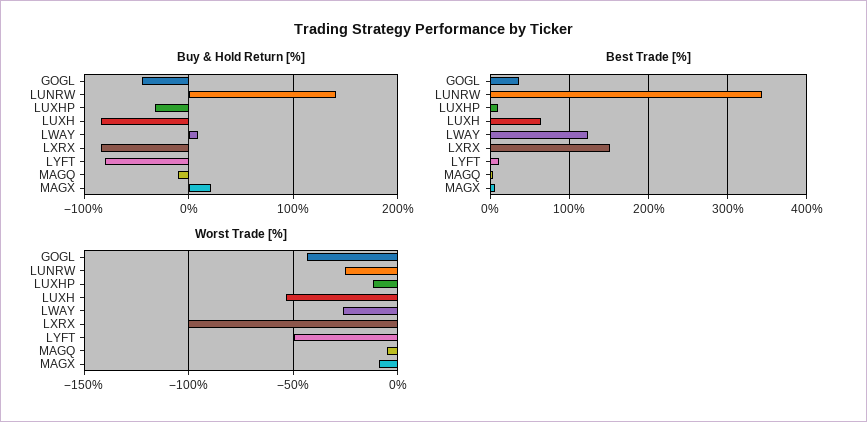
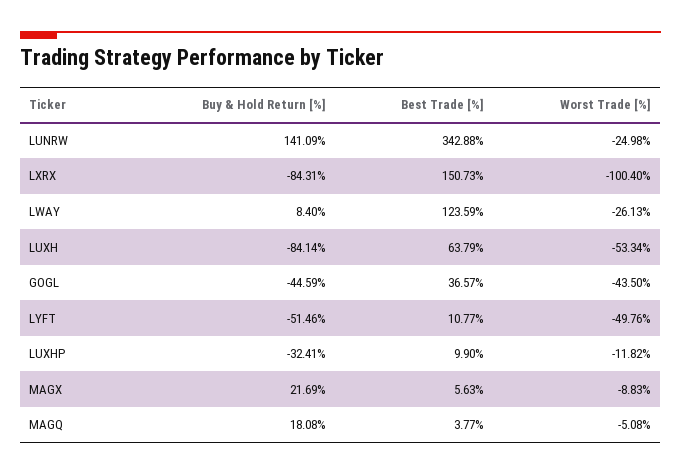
Buy & Hold Return [%], LYFT: -80 -> -51.46
Buy & Hold Return [%], MAGQ: -10 -> 18.08

